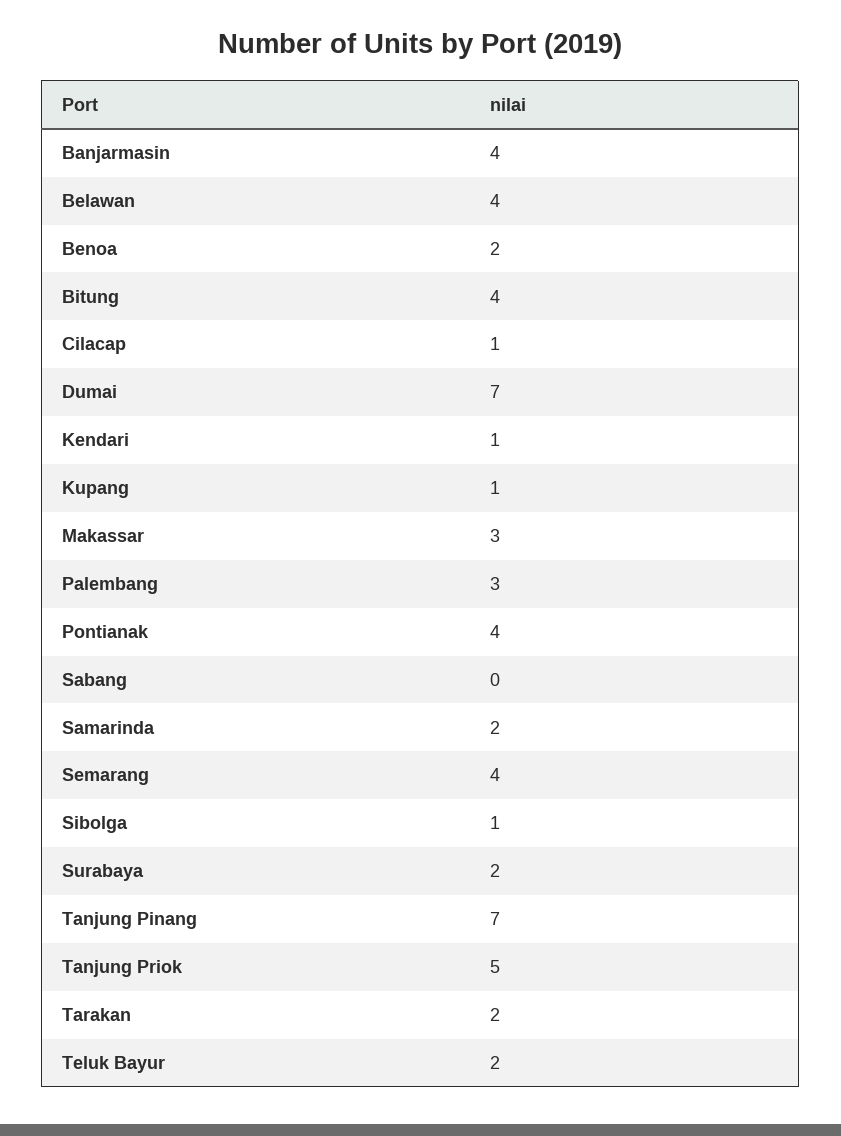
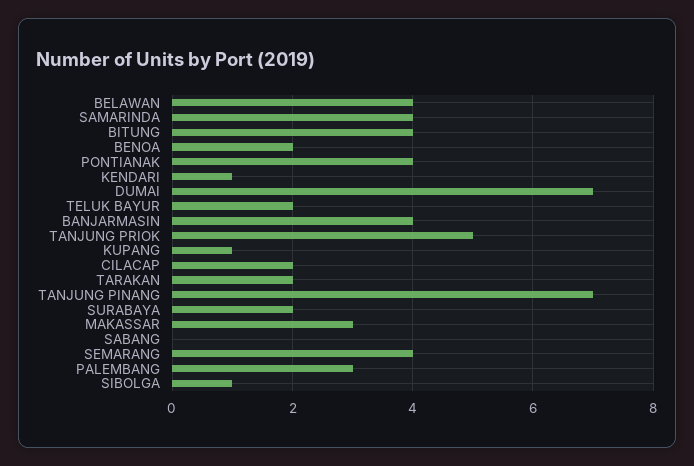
Cilacap: 1 -> 2
Samarinda: 2 -> 4

